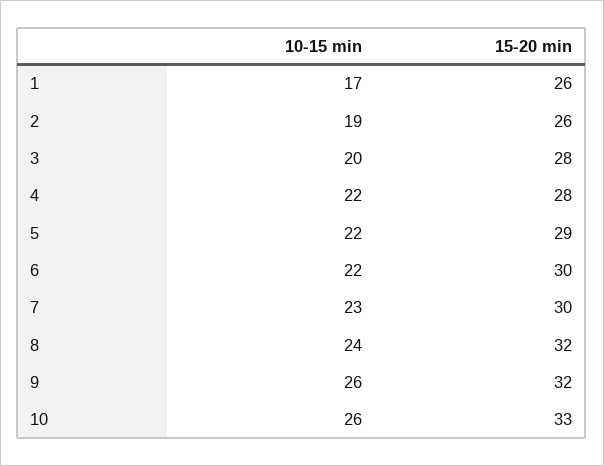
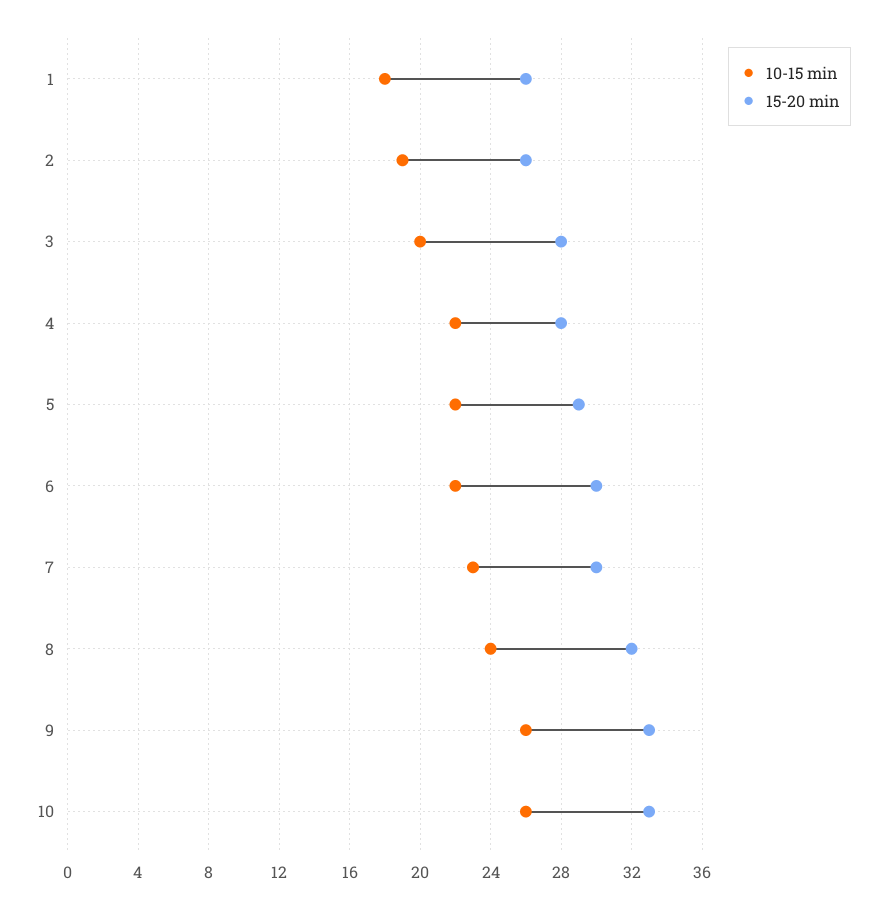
10-15 min, 1: 17 -> 18
15-20 min, 9: 32 -> 33

